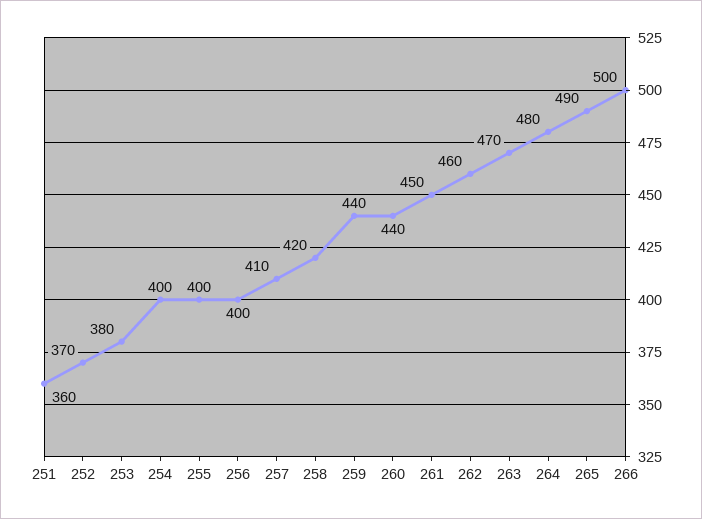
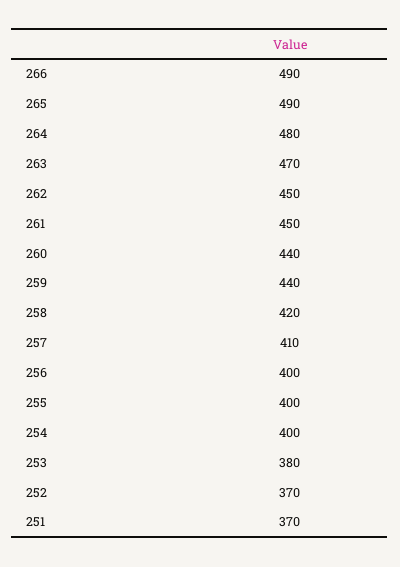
251: 360 -> 370
262: 460 -> 450
266: 500 -> 490

